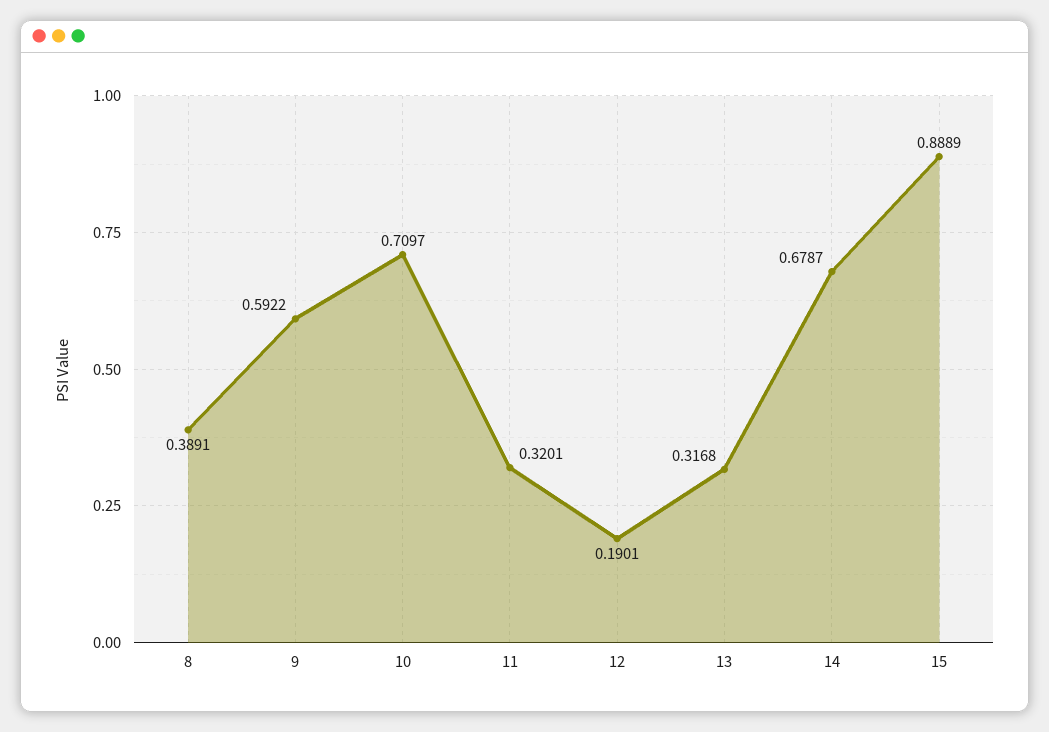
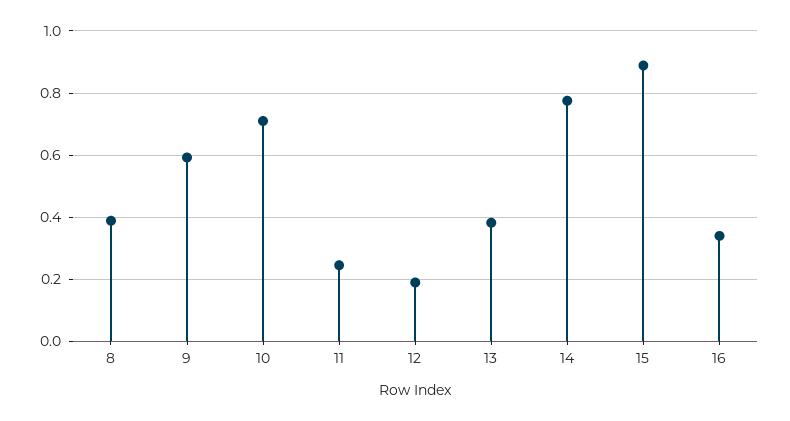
11: 0.3201 -> 0.24
13: 0.3168 -> 0.38
14: 0.6787 -> 0.78
16: none -> 0.34

